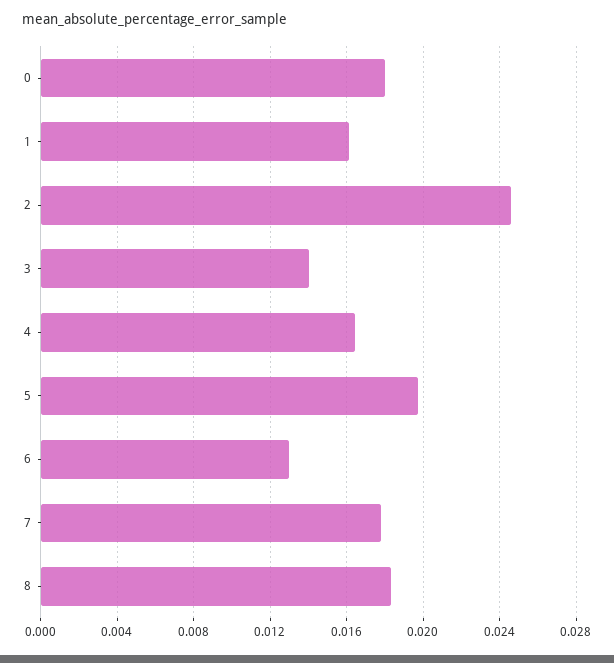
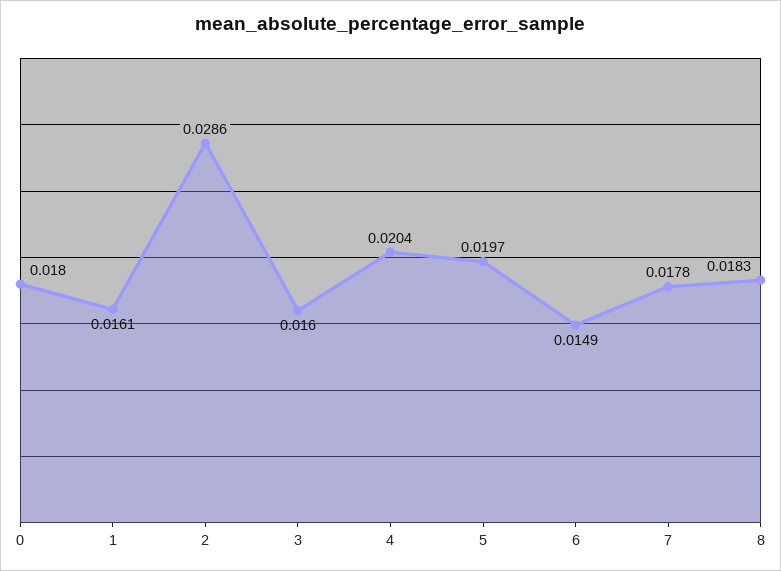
2: 0.0245 -> 0.0286
3: 0.014 -> 0.016
4: 0.0165 -> 0.0204
6: 0.013 -> 0.0149

